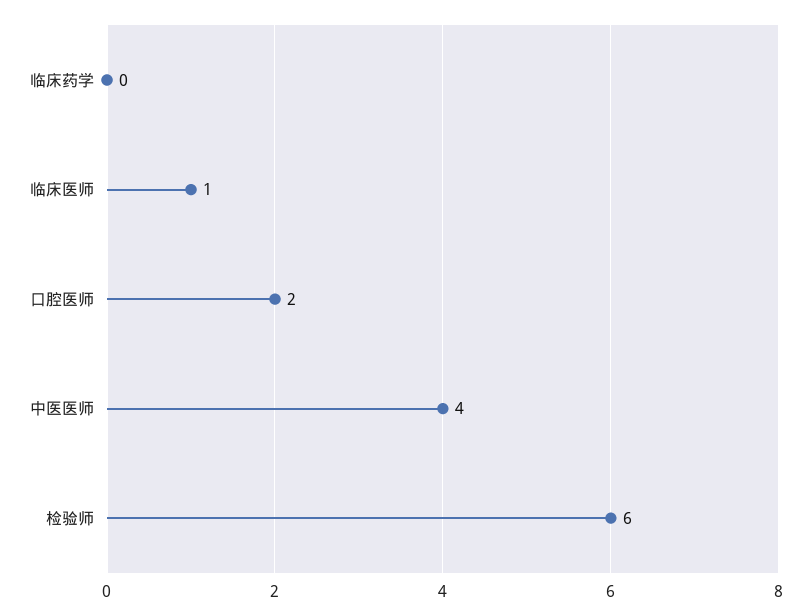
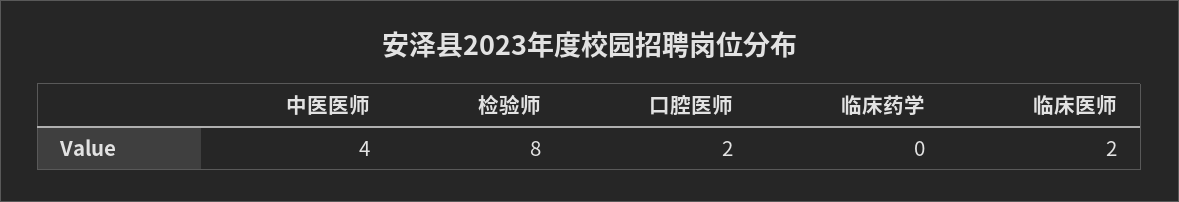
临床医师: 1 -> 2
检验师: 6 -> 8

